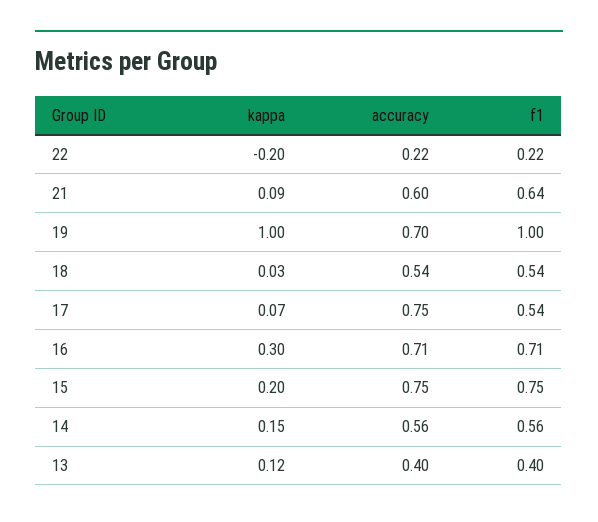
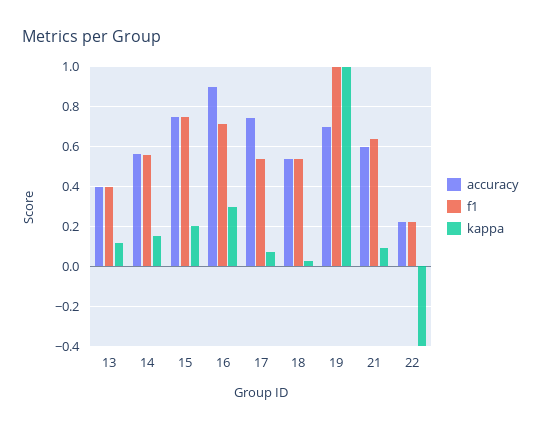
kappa, 22: -0.2 -> -0.4
accuracy, 16: 0.71 -> 0.9

